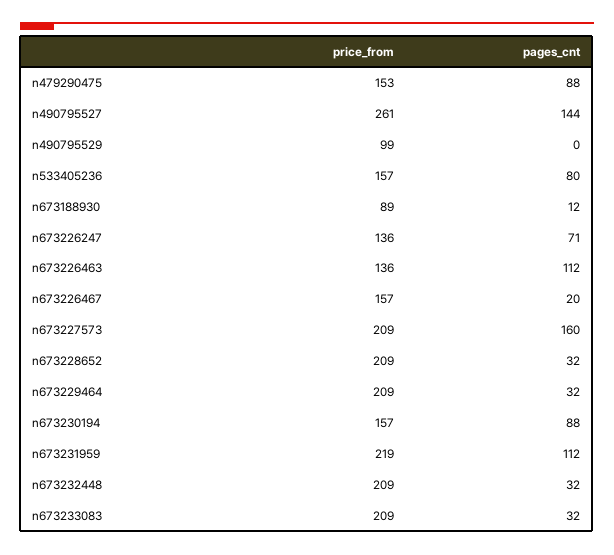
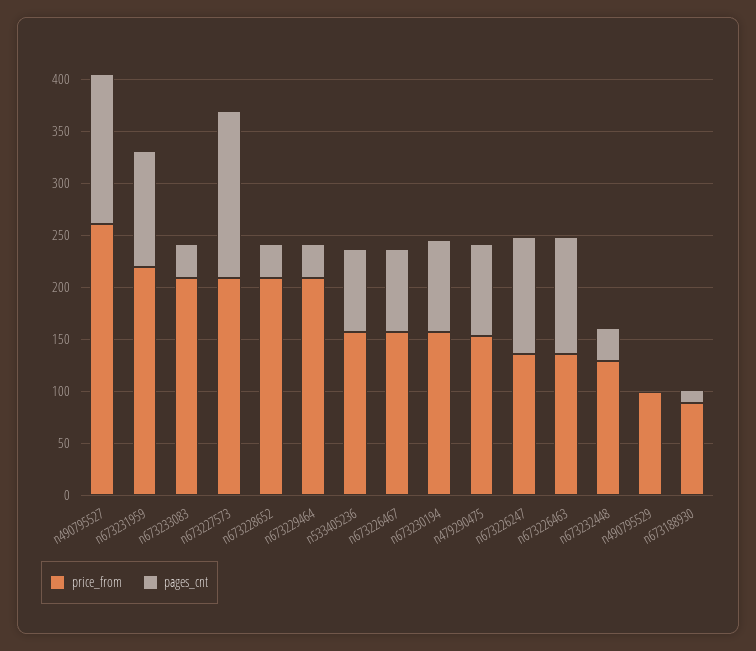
pages_cnt, n673226247: 71 -> 110
pages_cnt, n673226467: 20 -> 80
price_from, n673232448: 209 -> 130

